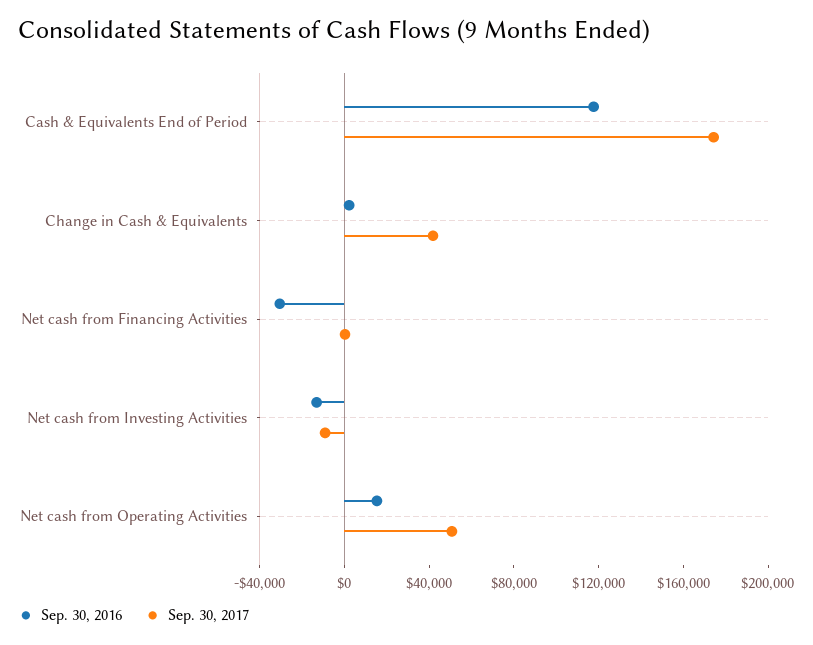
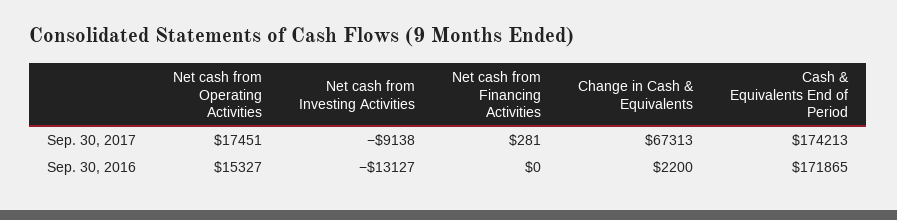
Sep. 30, 2016, Cash & Equivalents End of Period: 120000 -> 171865
Sep. 30, 2017, Change in Cash & Equivalents: 40000 -> 67313
Sep. 30, 2016, Net cash from Financing Activities: -30000 -> 0
Sep. 30, 2017, Net cash from Operating Activities: 50000 -> 17451

